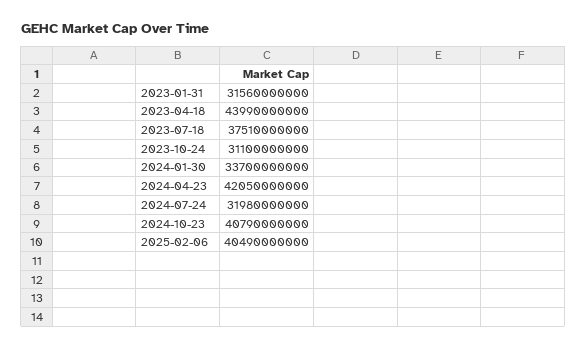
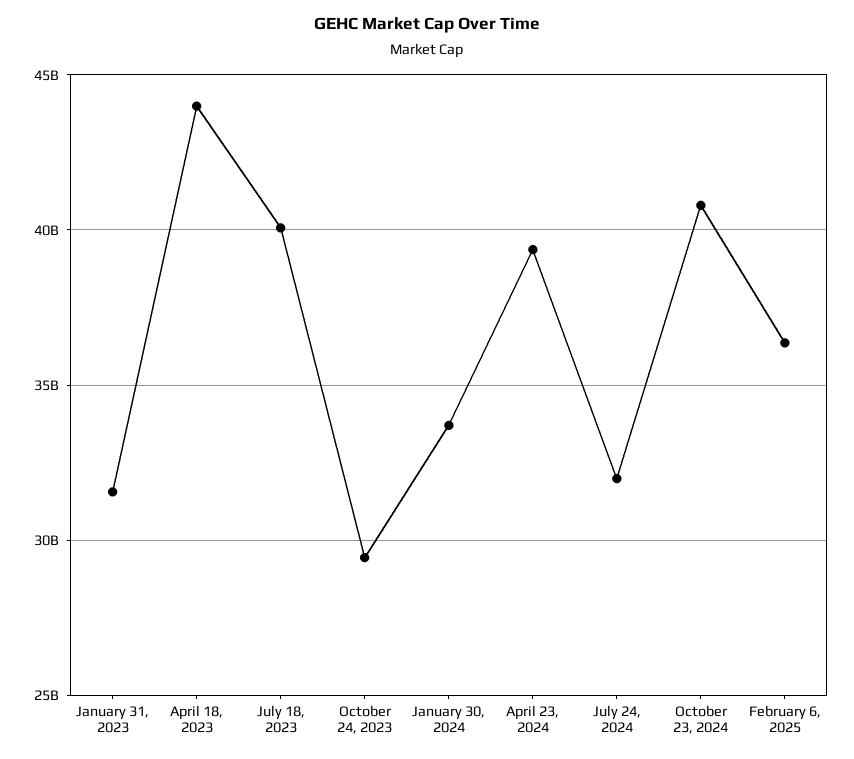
2023-07-18: 37510000000 -> 40000000000
2023-10-24: 31100000000 -> 29500000000
2024-04-23: 42050000000 -> 39500000000
2025-02-06: 40490000000 -> 36500000000

